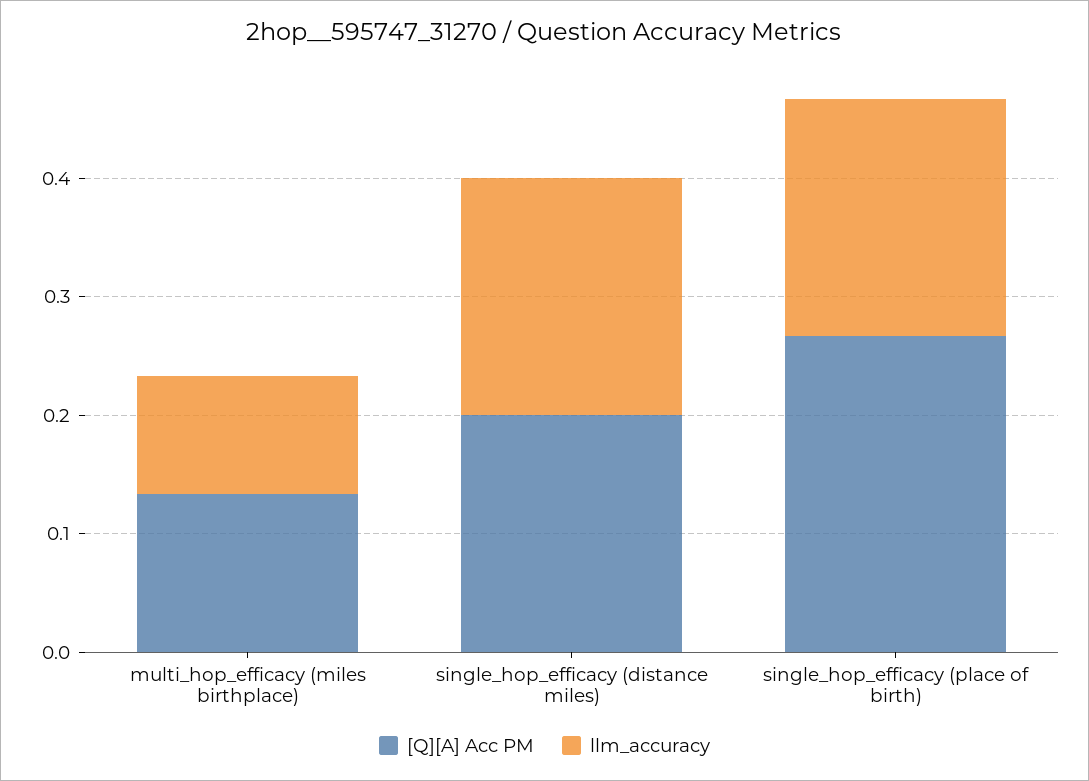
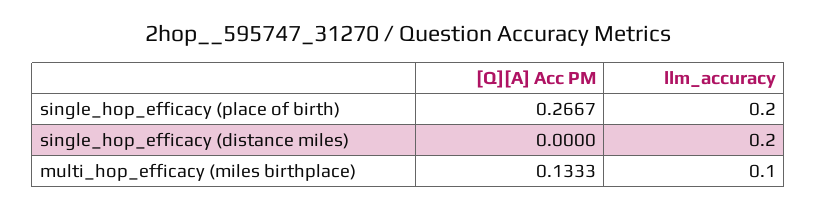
[Q][A] Acc PM, single_hop_efficacy (distance miles): 0.2 -> 0

